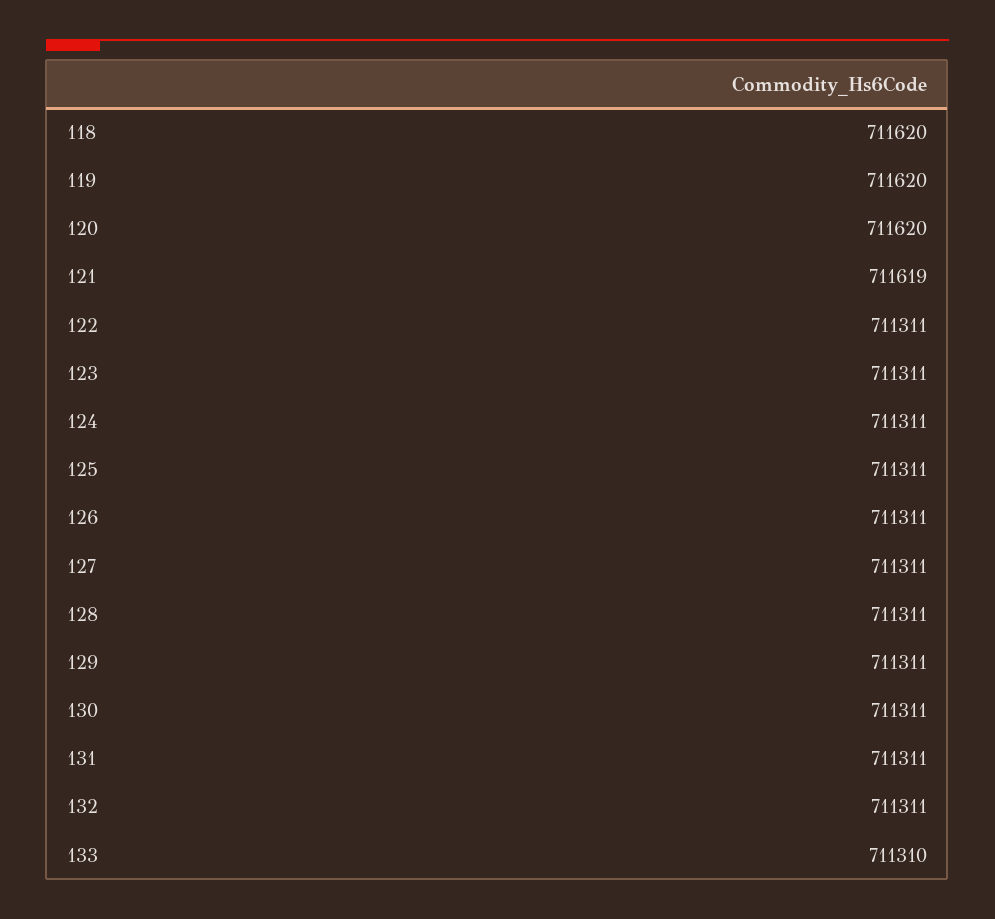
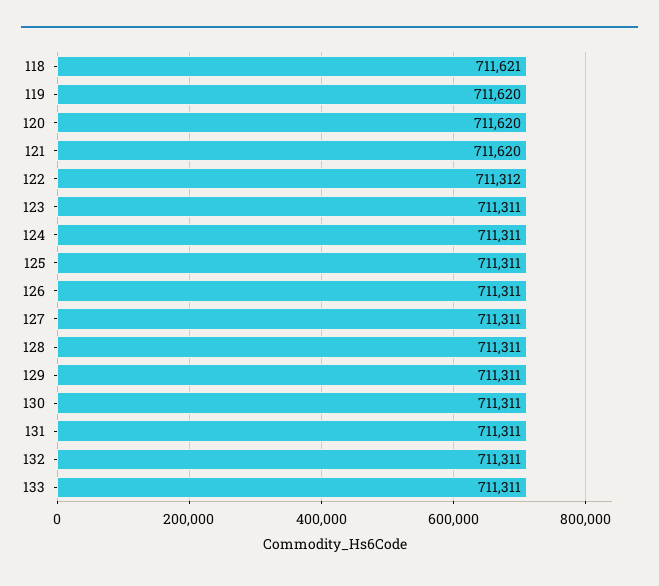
118: 711620 -> 711621
121: 711619 -> 711620
122: 711311 -> 711312
133: 711310 -> 711311

